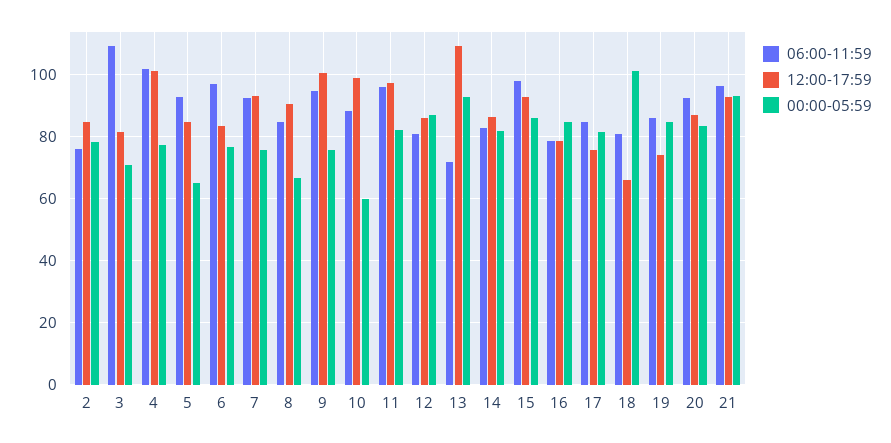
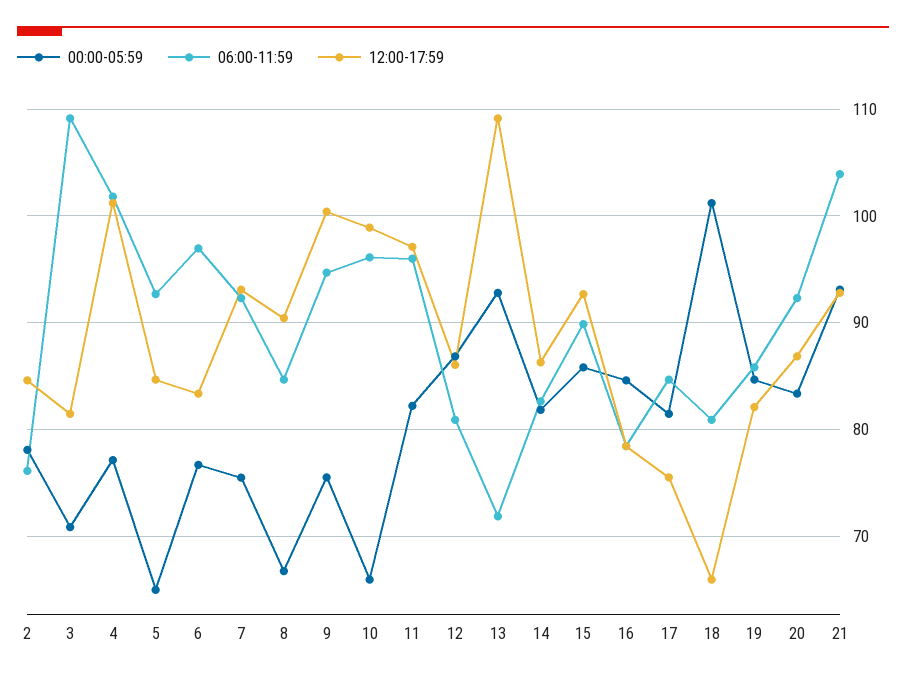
06:00-11:59, 10: 88 -> 96
00:00-05:59, 10: 60 -> 66
06:00-11:59, 15: 98 -> 90
12:00-17:59, 19: 74 -> 82
06:00-11:59, 21: 96 -> 104

